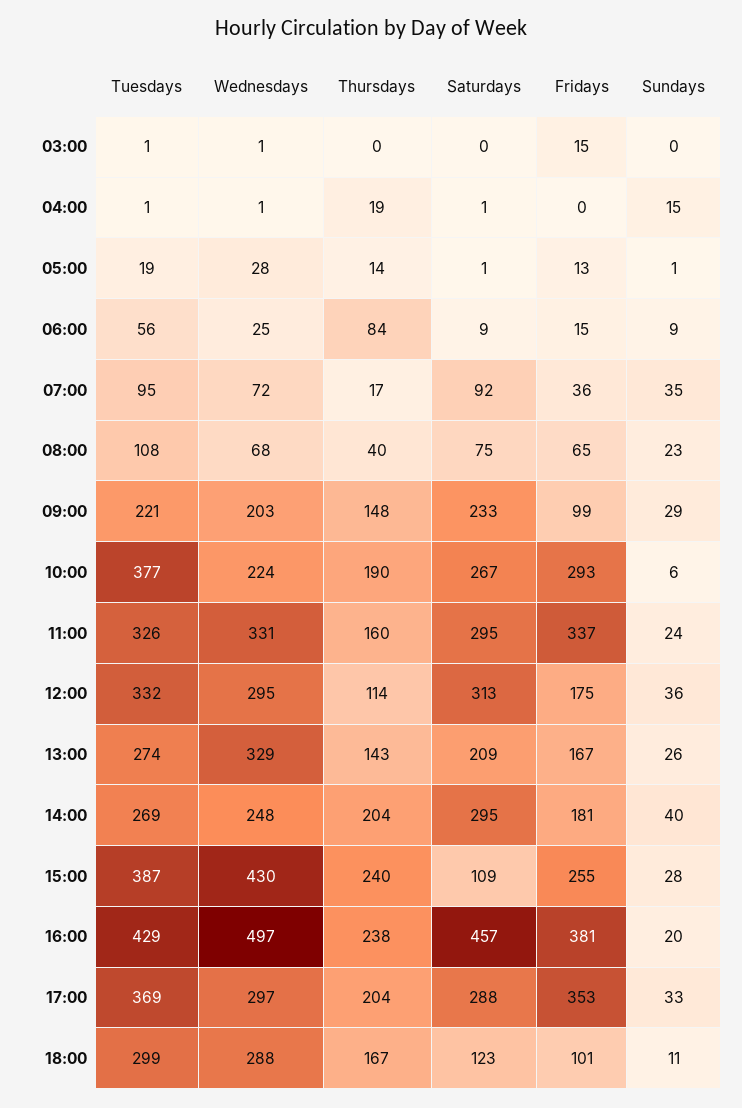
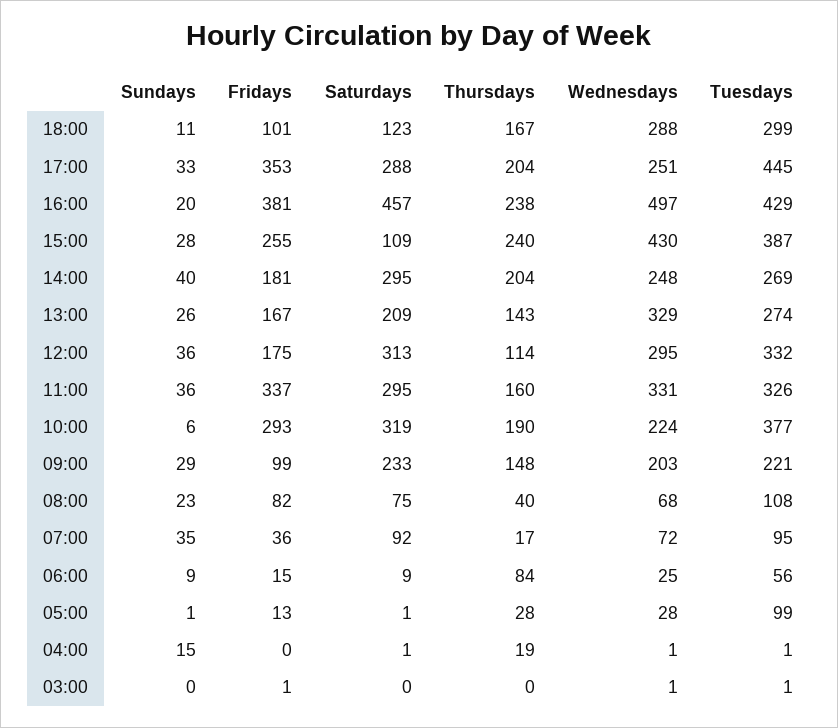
Fridays, 03:00: 15 -> 1
Tuesdays, 05:00: 19 -> 99
Thursdays, 05:00: 14 -> 28
Fridays, 08:00: 65 -> 82
Saturdays, 10:00: 267 -> 319
Sundays, 11:00: 24 -> 36
Tuesdays, 17:00: 369 -> 445
Wednesdays, 17:00: 297 -> 251

